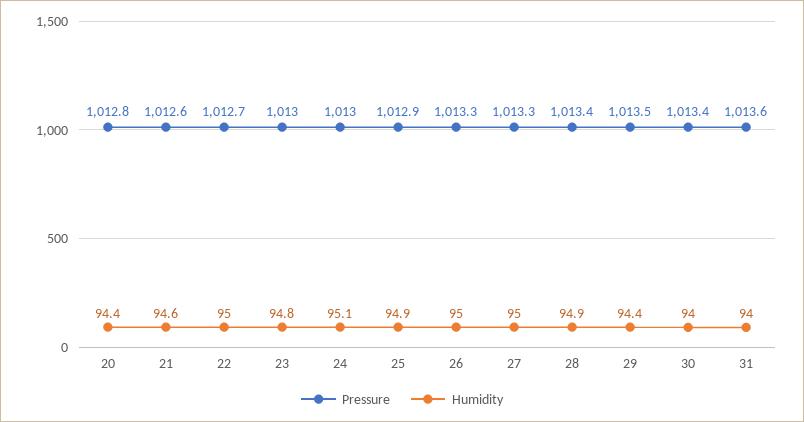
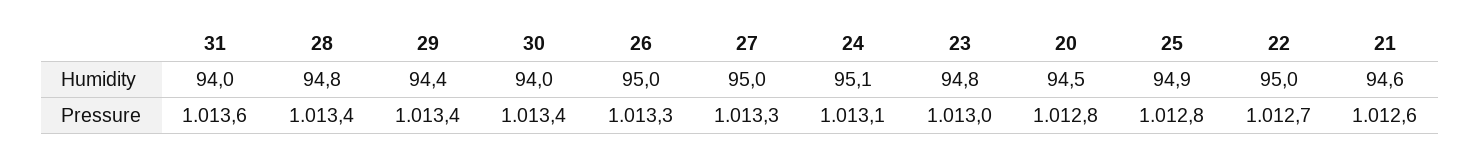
Humidity, 20: 94.4 -> 94.5
Pressure, 24: 1013 -> 1013.1
Pressure, 25: 1012.9 -> 1012.8
Humidity, 28: 94.9 -> 94.8
Pressure, 29: 1013.5 -> 1013.4

